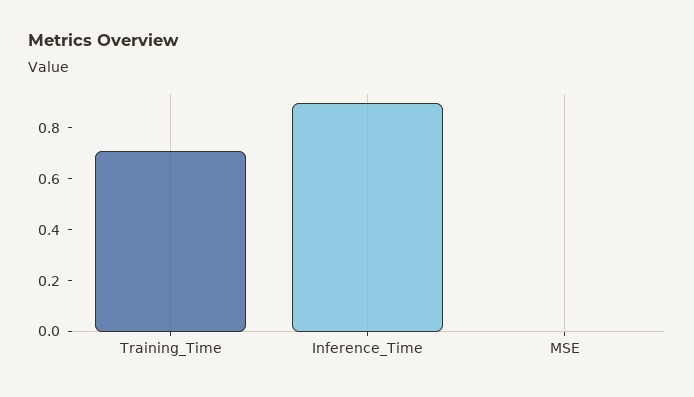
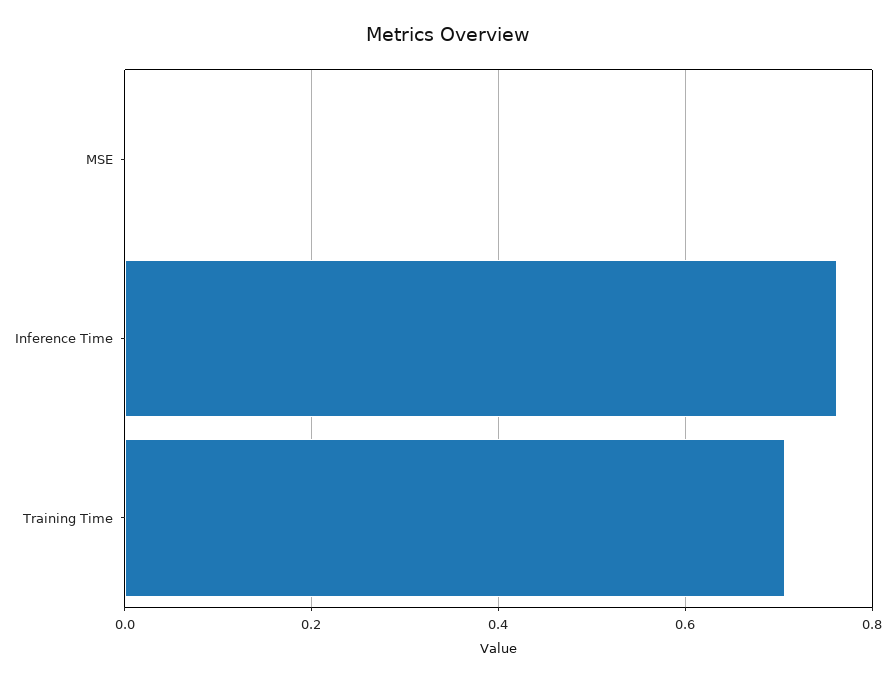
Inference_Time: 0.9 -> 0.76

